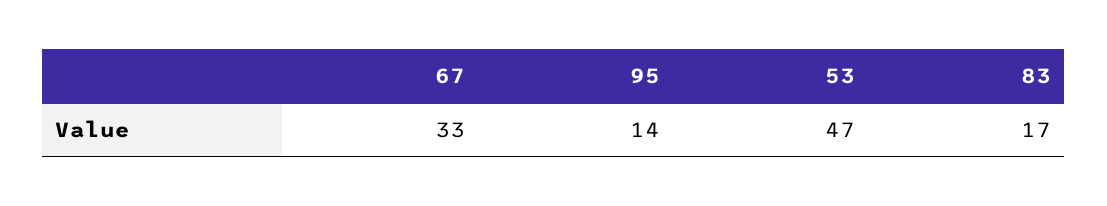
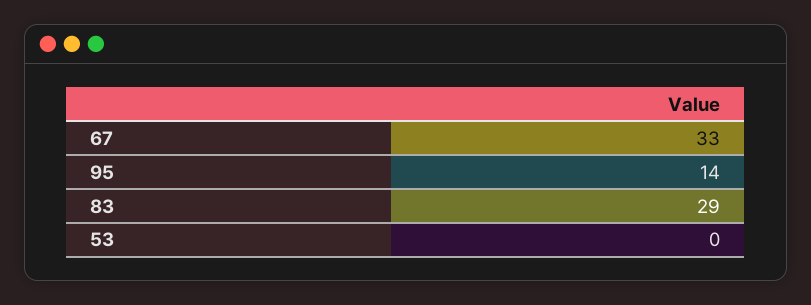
53: 47 -> 0
83: 17 -> 29

